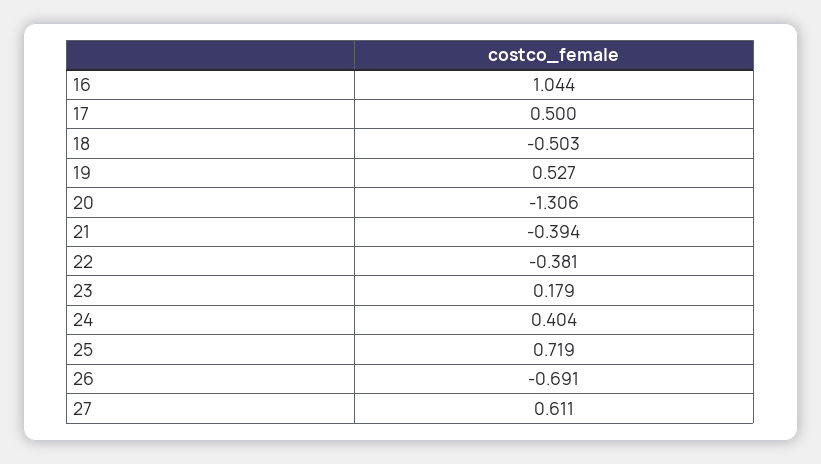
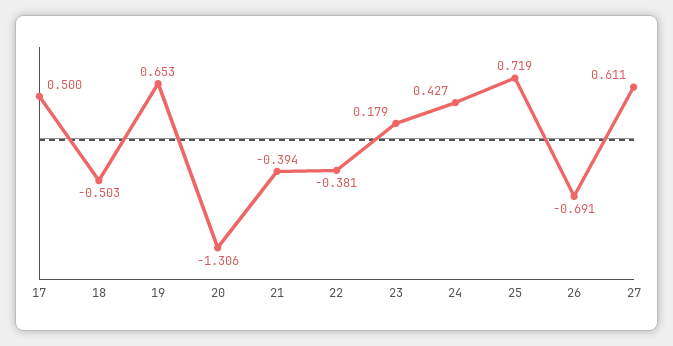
16: 1.044 -> none
19: 0.527 -> 0.653
24: 0.404 -> 0.427

